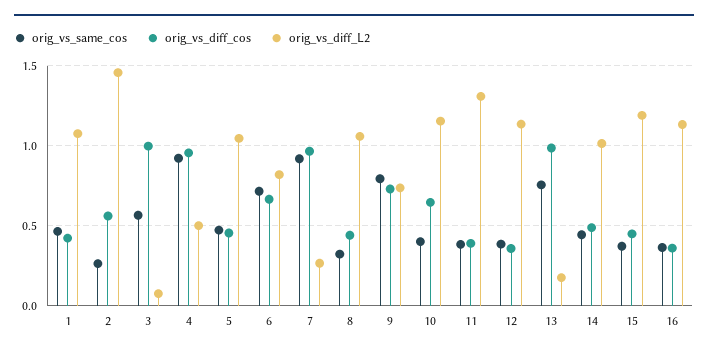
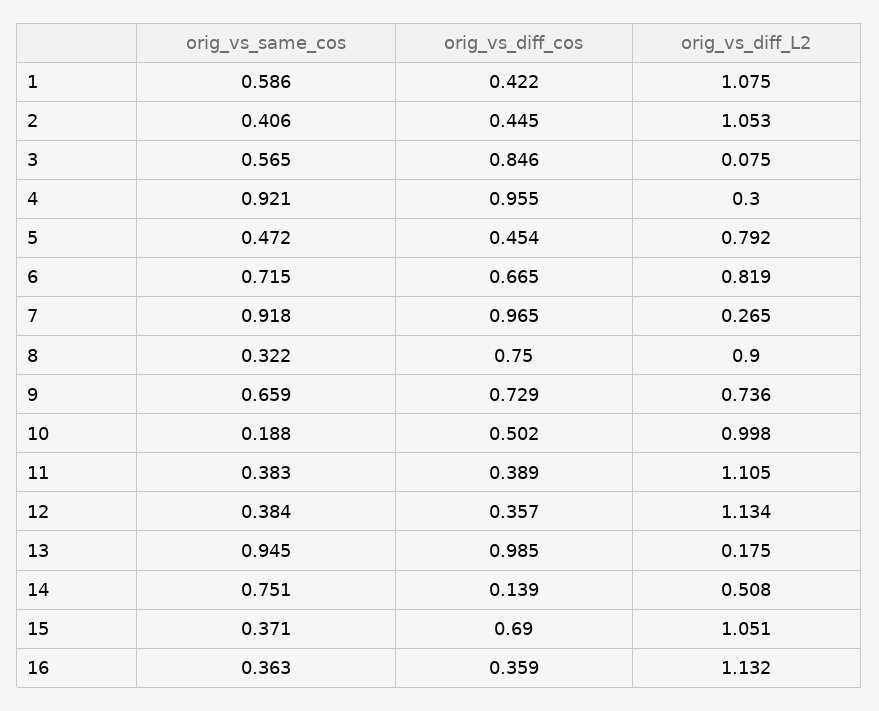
orig_vs_same_cos, 1: 0.45 -> 0.586
orig_vs_same_cos, 2: 0.25 -> 0.406
orig_vs_diff_cos, 2: 0.55 -> 0.445
orig_vs_diff_L2, 2: 1.45 -> 1.053
orig_vs_diff_cos, 3: 1 -> 0.846
orig_vs_diff_L2, 4: 0.5 -> 0.3
orig_vs_diff_L2, 5: 1.05 -> 0.792
orig_vs_diff_cos, 8: 0.45 -> 0.75
orig_vs_diff_L2, 8: 1.05 -> 0.9
orig_vs_same_cos, 9: 0.8 -> 0.659
orig_vs_same_cos, 10: 0.4 -> 0.188
orig_vs_diff_cos, 10: 0.65 -> 0.502
orig_vs_diff_L2, 10: 1.15 -> 0.998
orig_vs_diff_L2, 11: 1.3 -> 1.105
orig_vs_same_cos, 13: 0.75 -> 0.945
orig_vs_same_cos, 14: 0.45 -> 0.751
orig_vs_diff_cos, 14: 0.5 -> 0.139
orig_vs_diff_L2, 14: 1 -> 0.508
orig_vs_diff_cos, 15: 0.45 -> 0.69
orig_vs_diff_L2, 15: 1.2 -> 1.051

